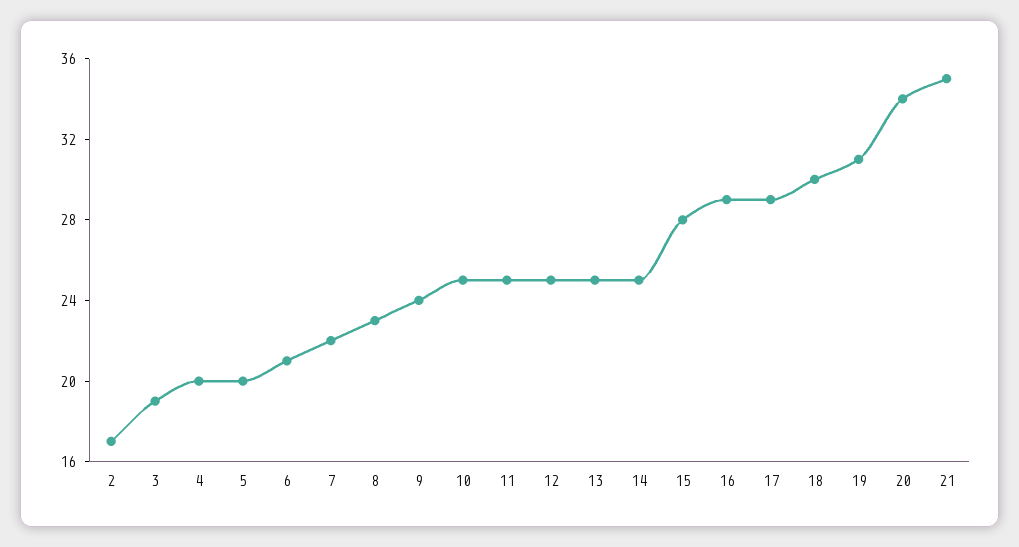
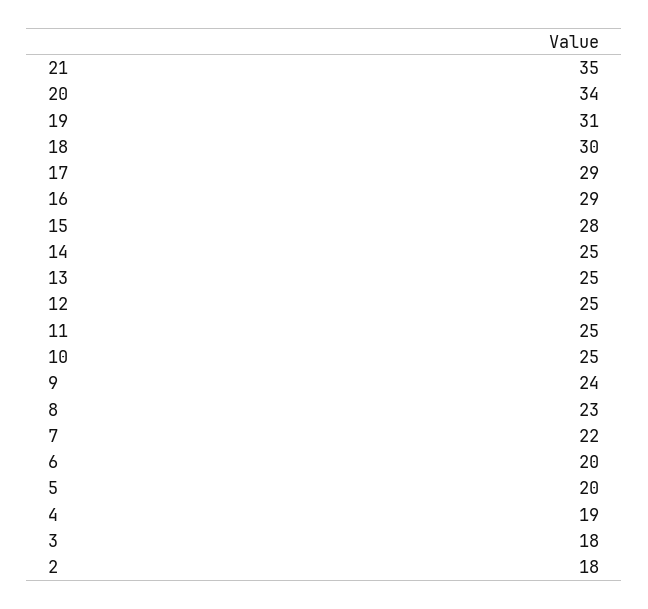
2: 17 -> 18
3: 19 -> 18
4: 20 -> 19
6: 21 -> 20

